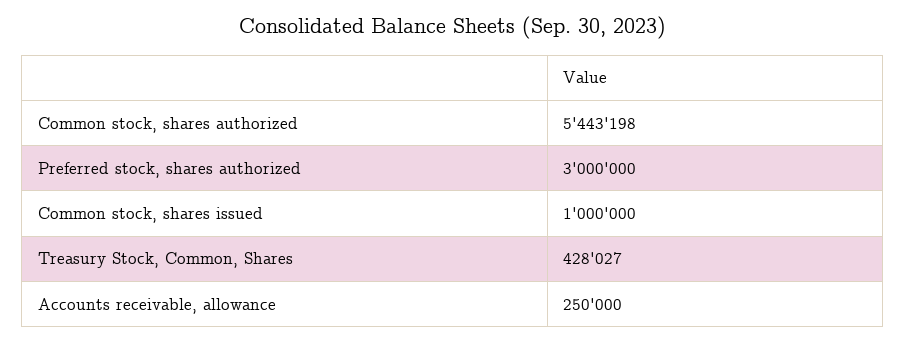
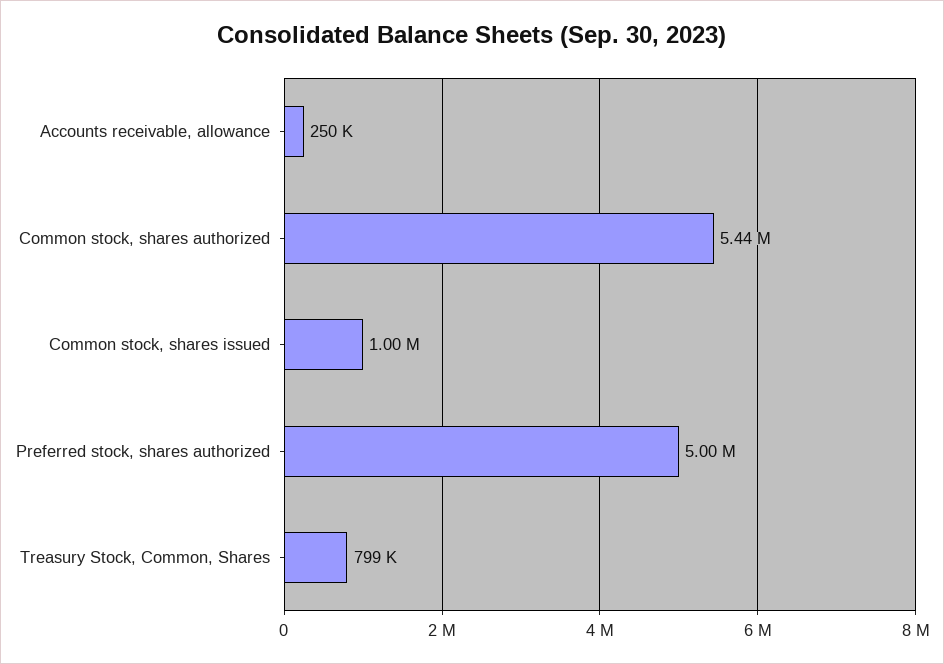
Preferred stock, shares authorized: 3000000 -> 5000000
Treasury Stock, Common, Shares: 428027 -> 799000

